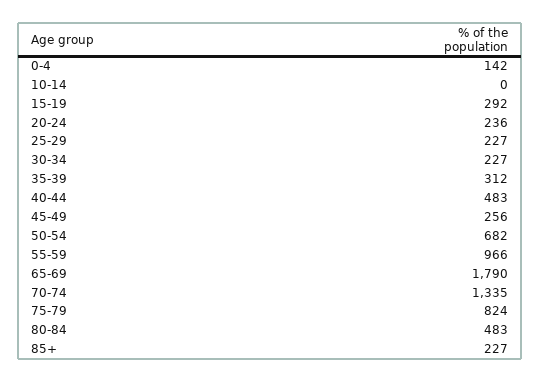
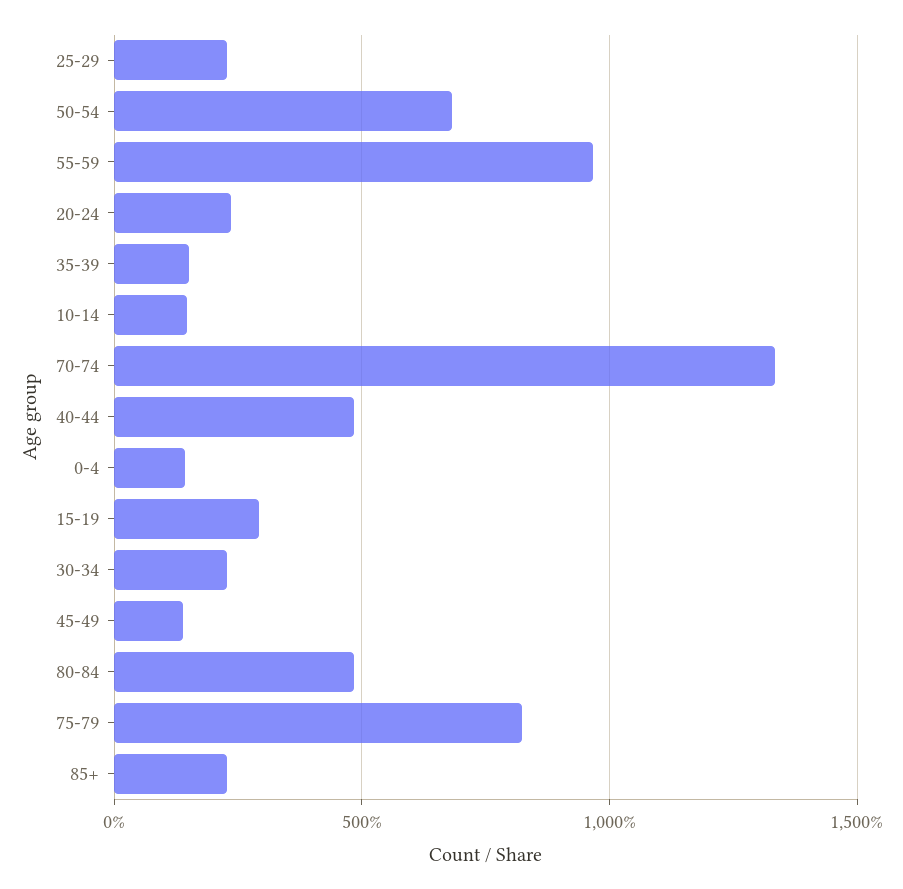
10-14: 0 -> 150
35-39: 312 -> 150
45-49: 256 -> 150
65-69: 1790 -> none

